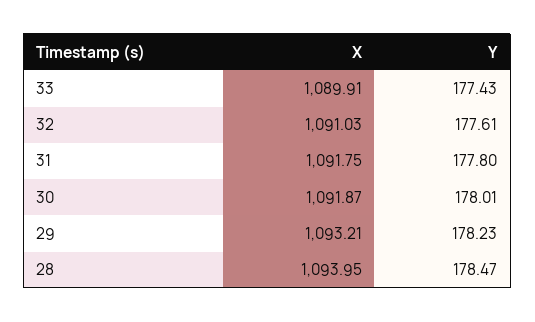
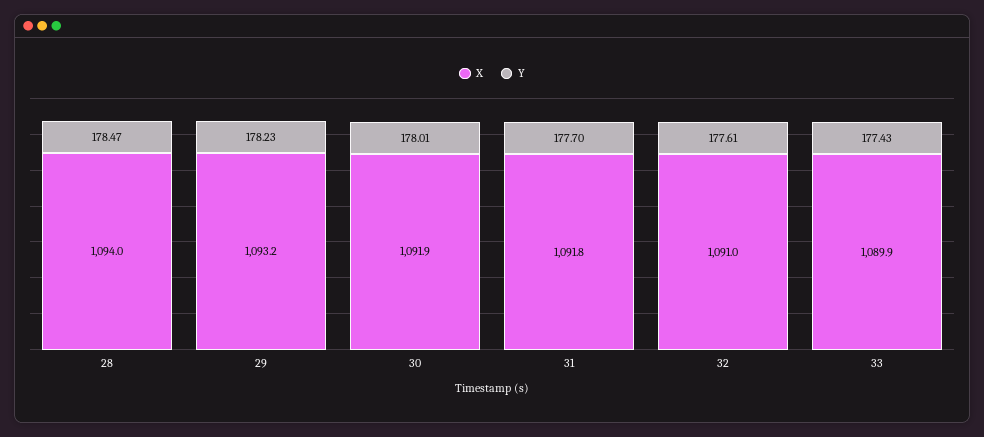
Y, 31: 177.8 -> 177.7

